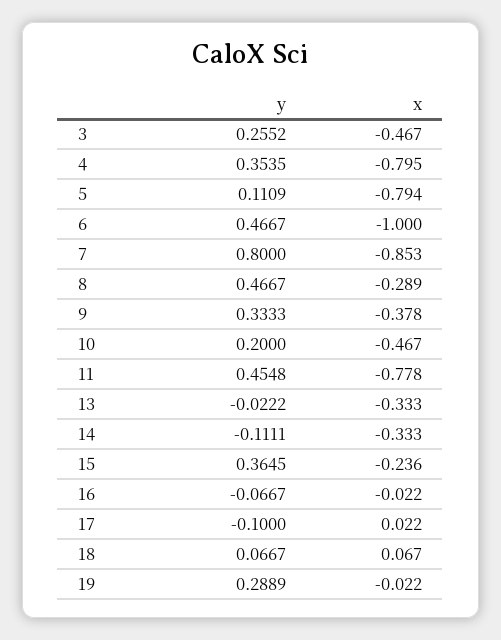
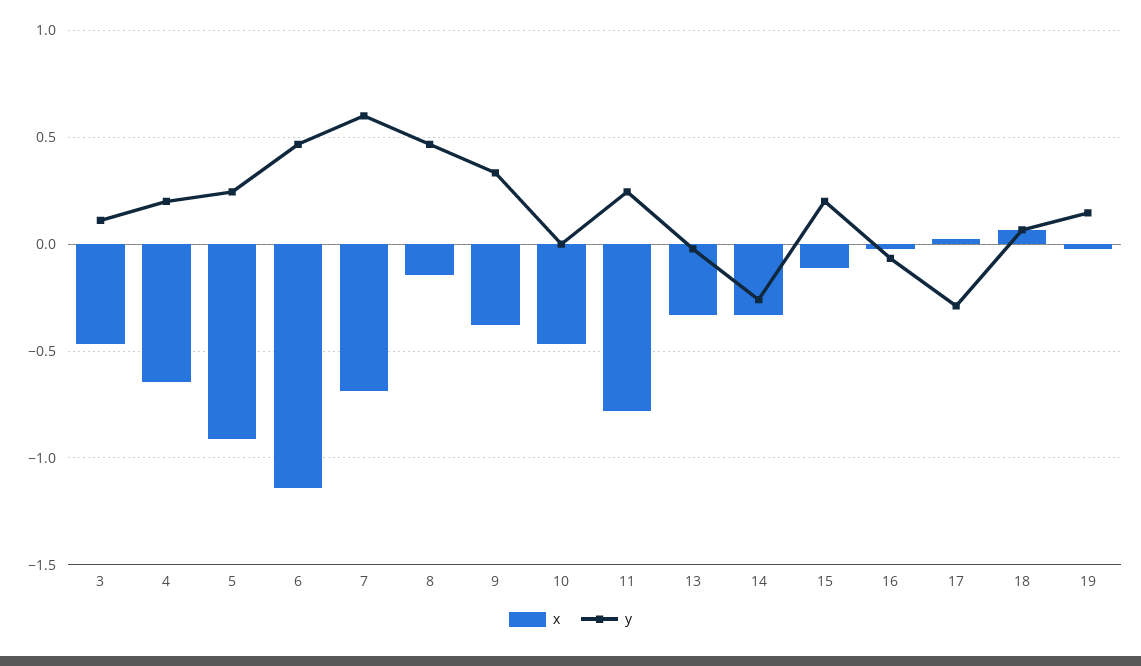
y, 3: 0.2552 -> 0.1
y, 4: 0.3535 -> 0.2
x, 4: -0.795 -> -0.65
y, 5: 0.1109 -> 0.25
x, 5: -0.794 -> -0.9
x, 6: -1 -> -1.15
y, 7: 0.8 -> 0.6
x, 7: -0.853 -> -0.7
x, 8: -0.289 -> -0.15
y, 10: 0.2 -> 0
y, 11: 0.4548 -> 0.25
y, 14: -0.1111 -> -0.25
y, 15: 0.3645 -> 0.2
x, 15: -0.236 -> -0.1
y, 17: -0.1 -> -0.3
y, 19: 0.2889 -> 0.15

